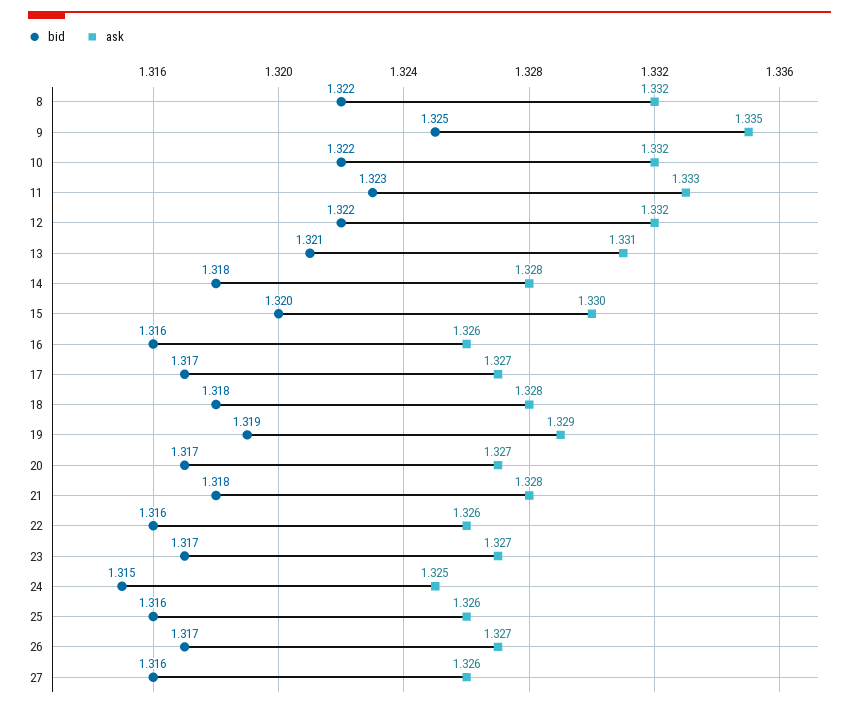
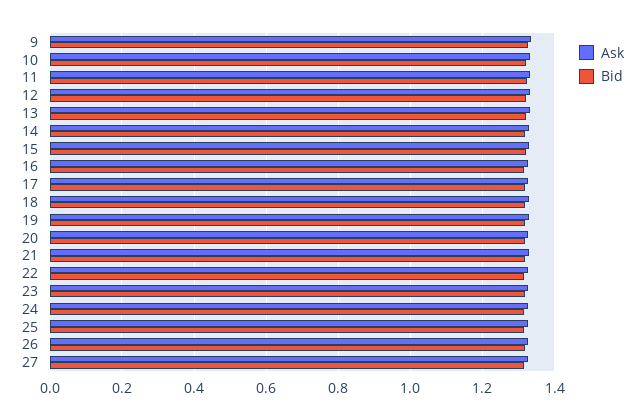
bid, 8: 1.322 -> none
ask, 8: 1.332 -> none

